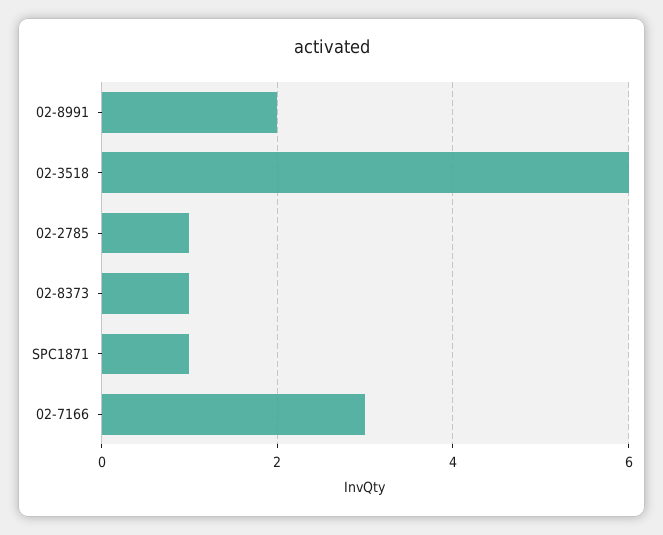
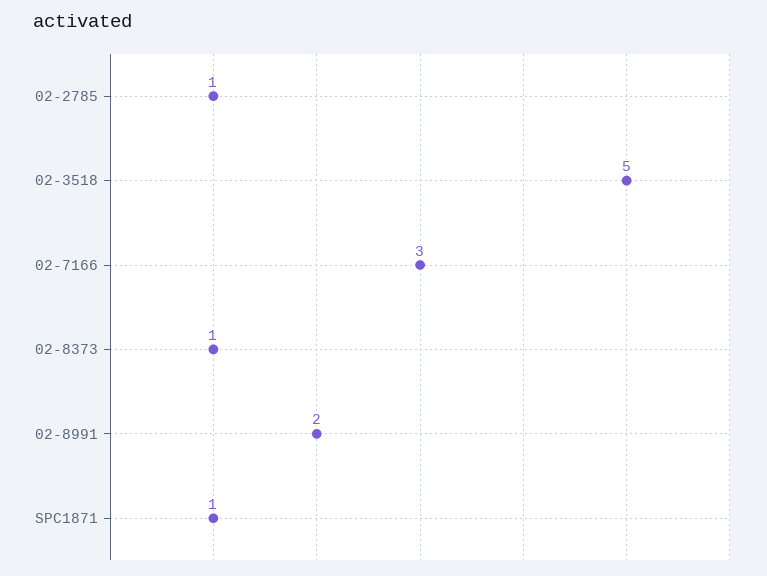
02-3518: 6 -> 5

